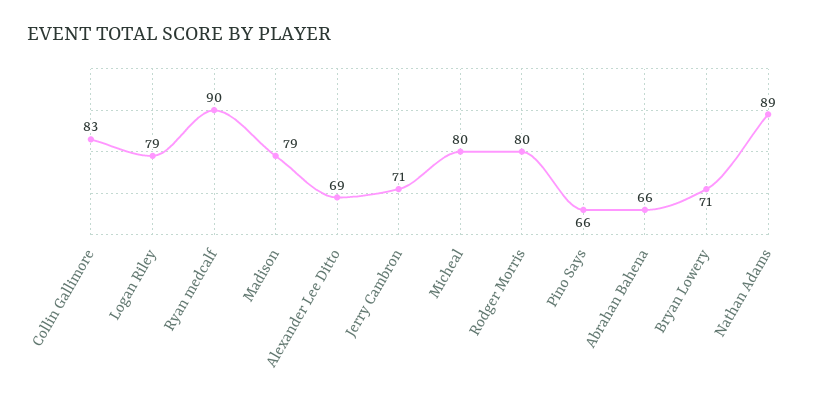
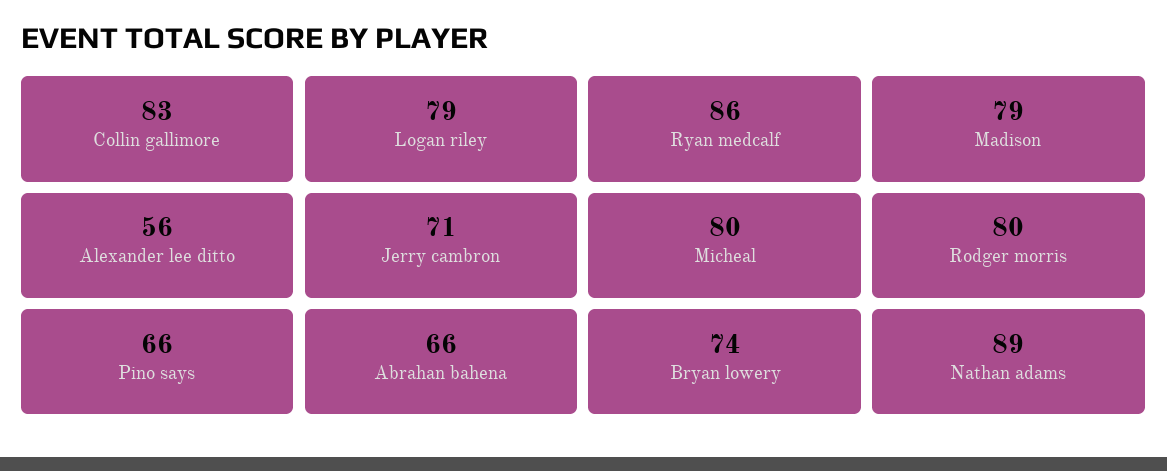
Ryan medcalf: 90 -> 86
Alexander Lee Ditto: 69 -> 56
Bryan Lowery: 71 -> 74

